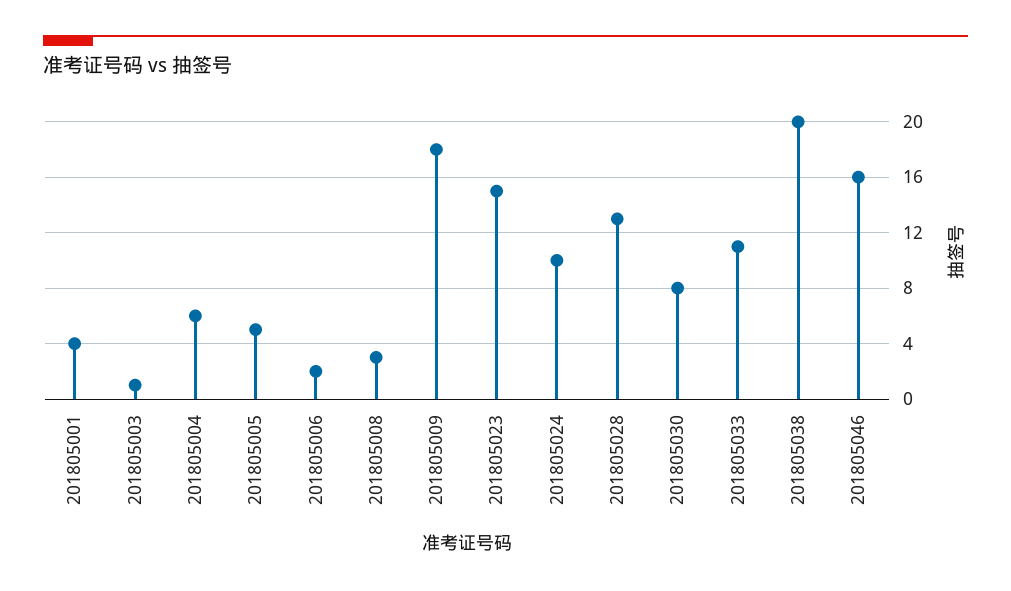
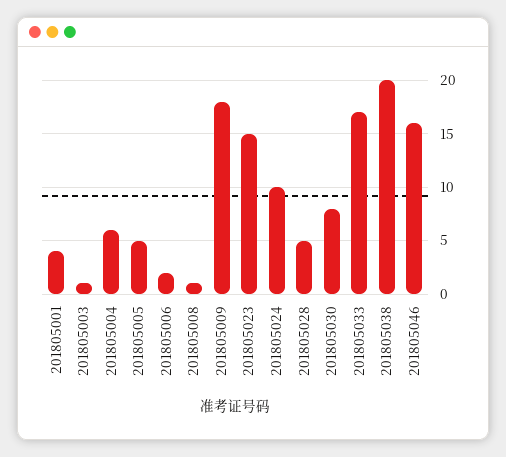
201805008: 3 -> 1
201805028: 13 -> 5
201805033: 11 -> 17

